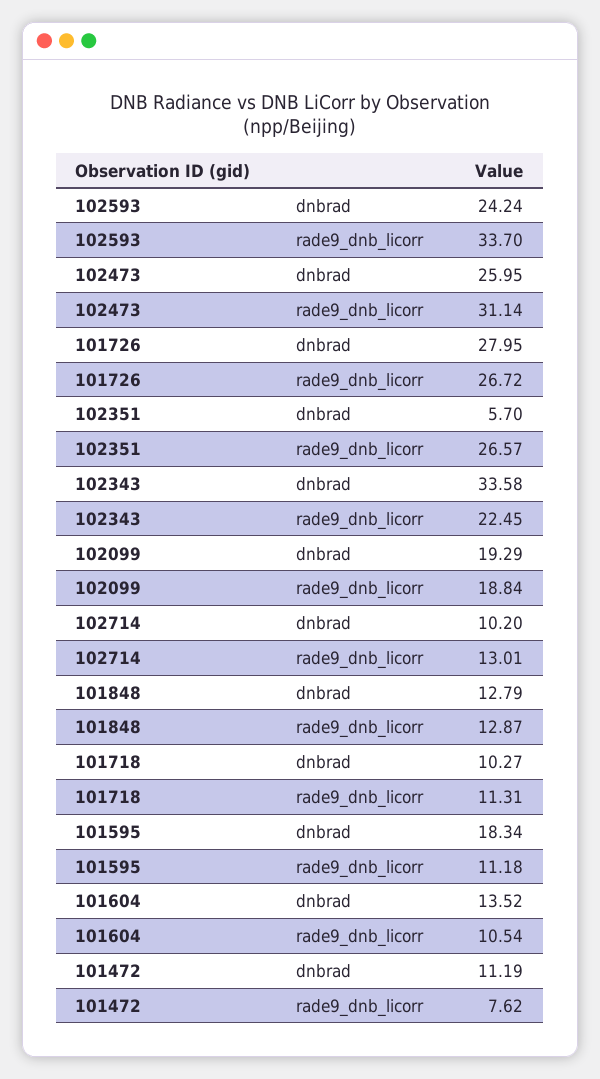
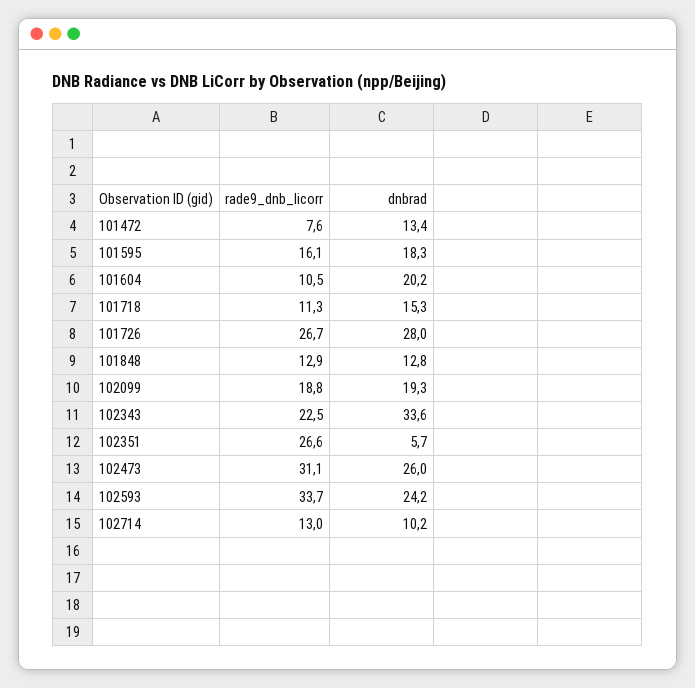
101718, dnbrad: 10.27 -> 15.3
101595, rade9_dnb_licorr: 11.18 -> 16.1
101604, dnbrad: 13.52 -> 20.2
101472, dnbrad: 11.19 -> 13.4

